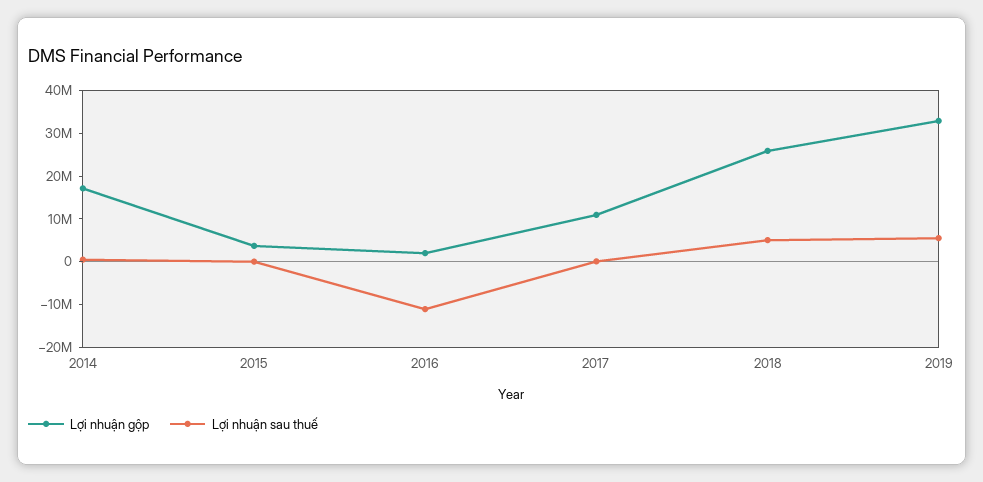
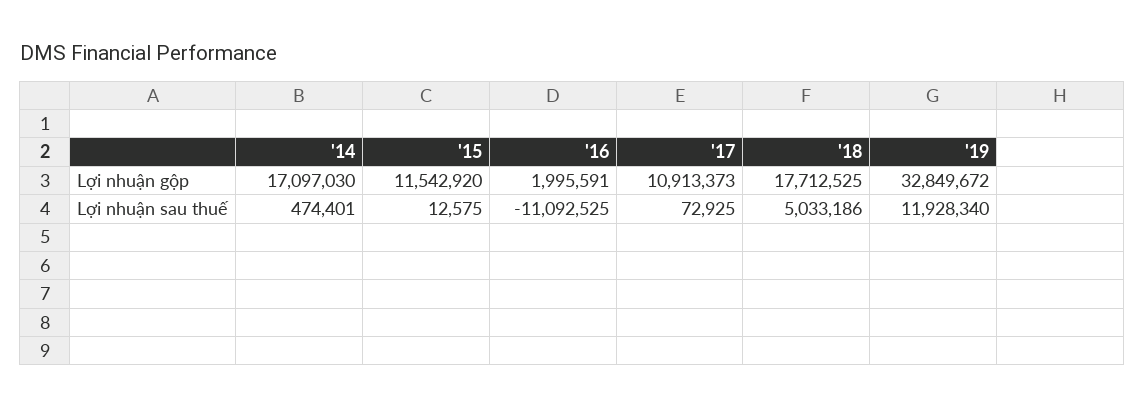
Lợi nhuận gộp, 2015: 4000000 -> 11542920
Lợi nhuận gộp, 2018: 26000000 -> 17712525
Lợi nhuận sau thuế, 2019: 6000000 -> 11928340

